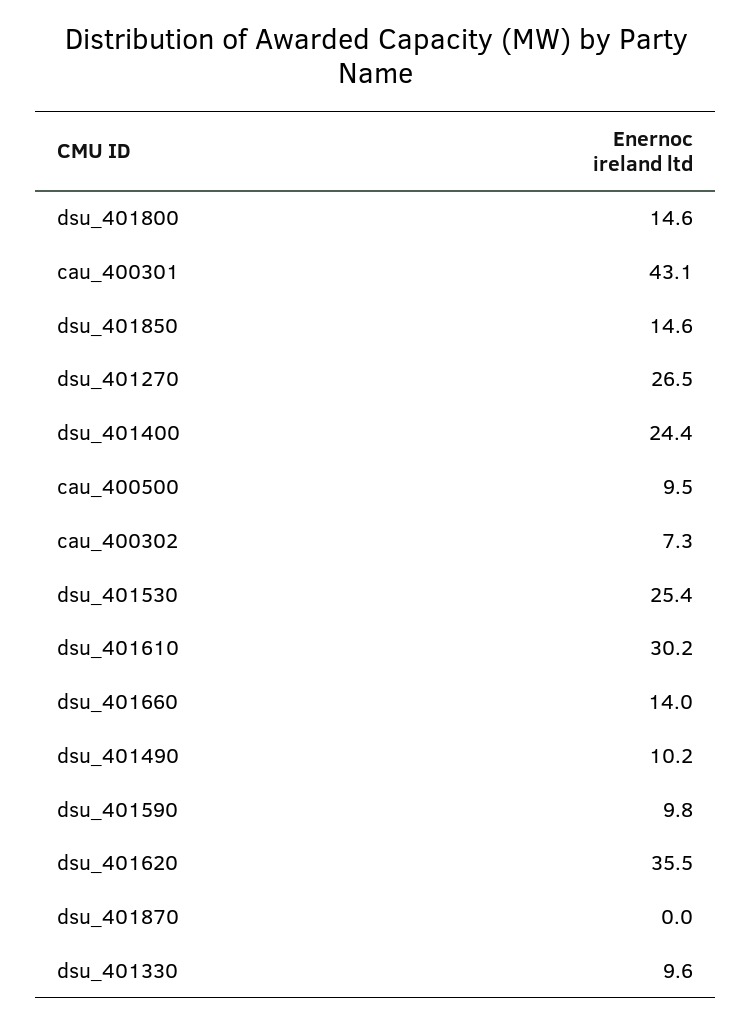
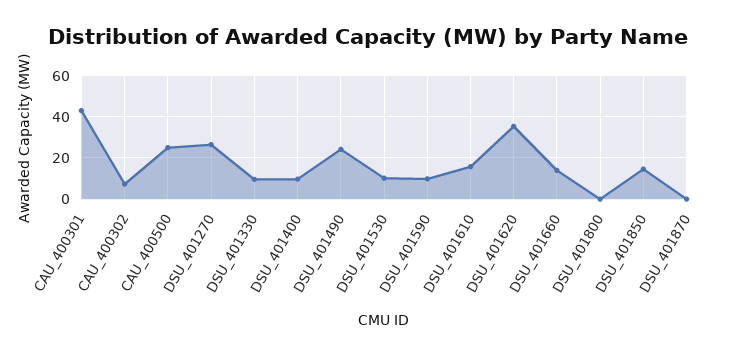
dsu_401800: 14.6 -> 0
dsu_401400: 24.4 -> 10
cau_400500: 9.5 -> 25
dsu_401530: 25.4 -> 10
dsu_401610: 30.2 -> 15
dsu_401490: 10.2 -> 25

